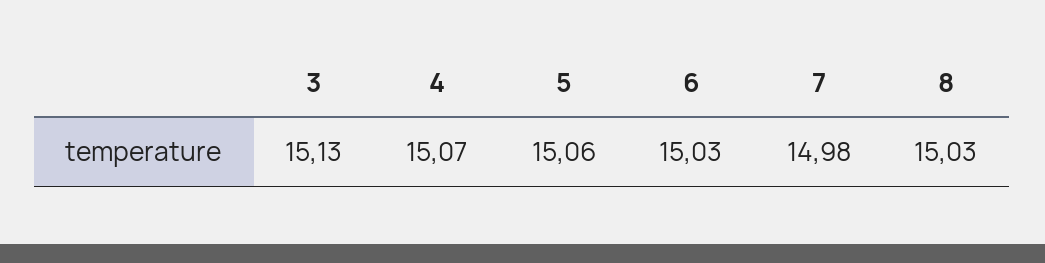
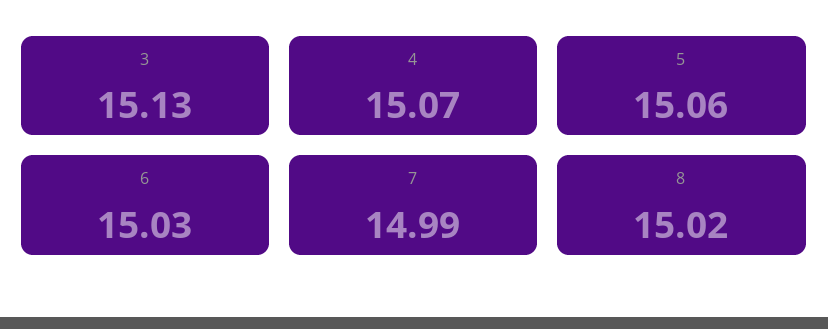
7: 14.98 -> 14.99
8: 15.03 -> 15.02

